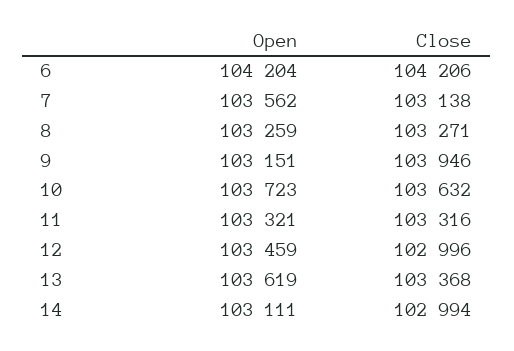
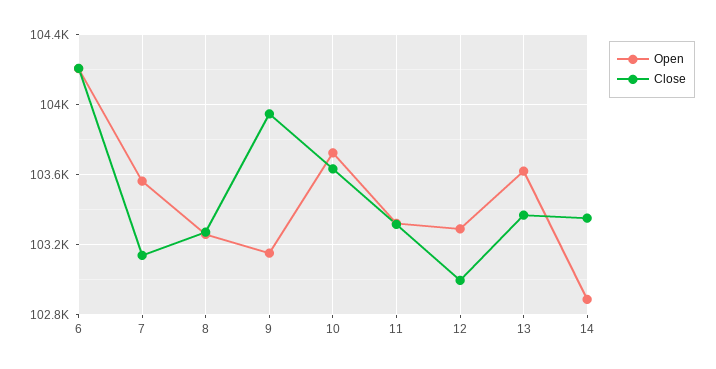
Open, 12: 103459 -> 103300
Open, 14: 103111 -> 102900
Close, 14: 102994 -> 103350

